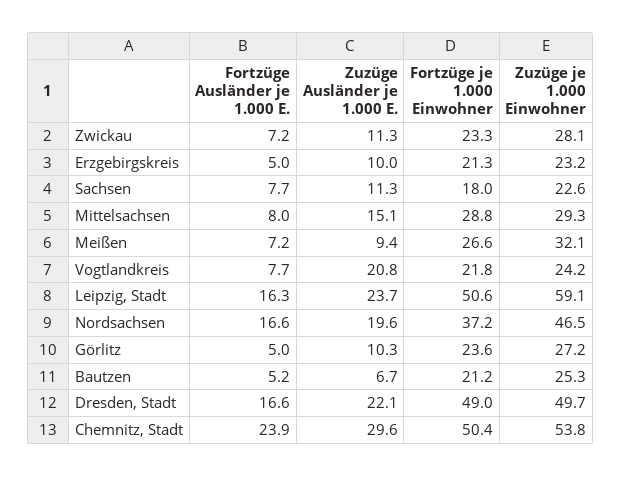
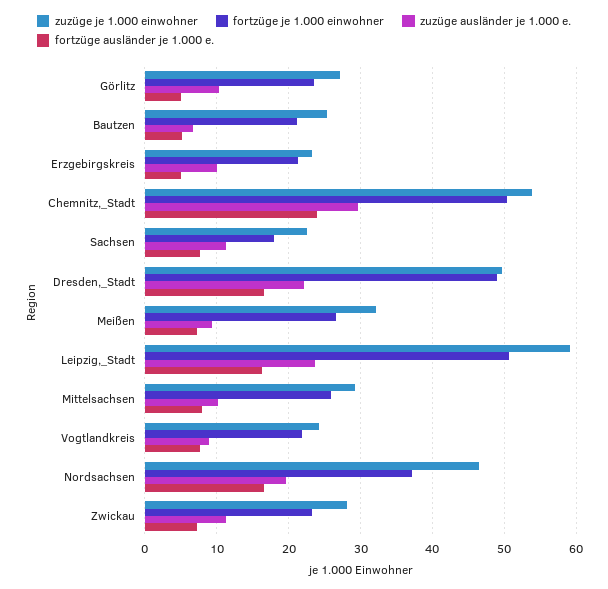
Zuzüge Ausländer je 1.000 E., Mittelsachsen: 15.1 -> 10
Fortzüge je 1.000 Einwohner, Mittelsachsen: 28.8 -> 26
Zuzüge Ausländer je 1.000 E., Vogtlandkreis: 20.8 -> 9

